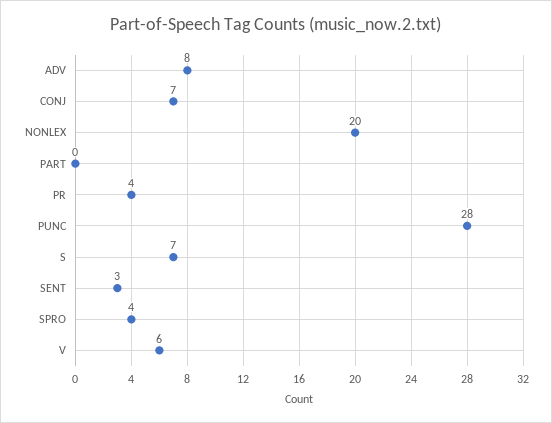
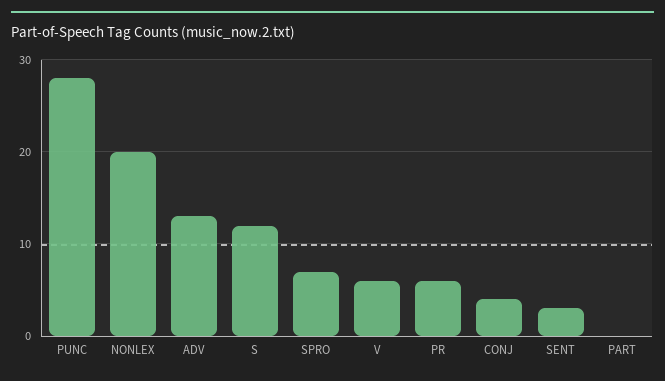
ADV: 8 -> 13
CONJ: 7 -> 4
PR: 4 -> 6
S: 7 -> 12
SPRO: 4 -> 7

